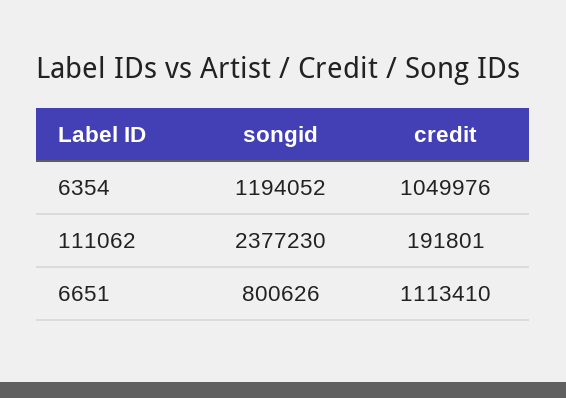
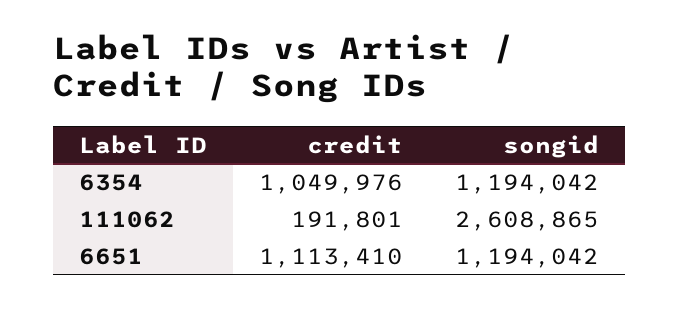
songid, 6354: 1194052 -> 1194042
songid, 111062: 2377230 -> 2608865
songid, 6651: 800626 -> 1194042

